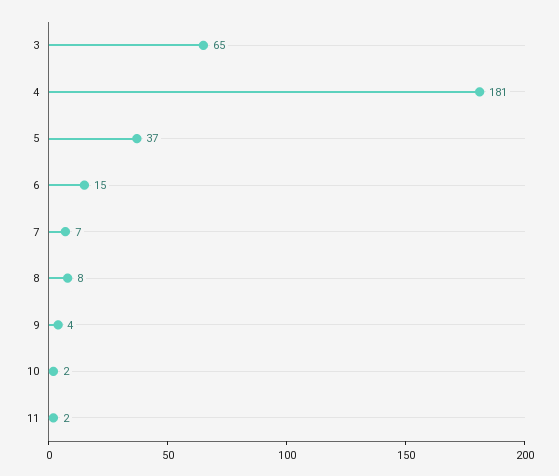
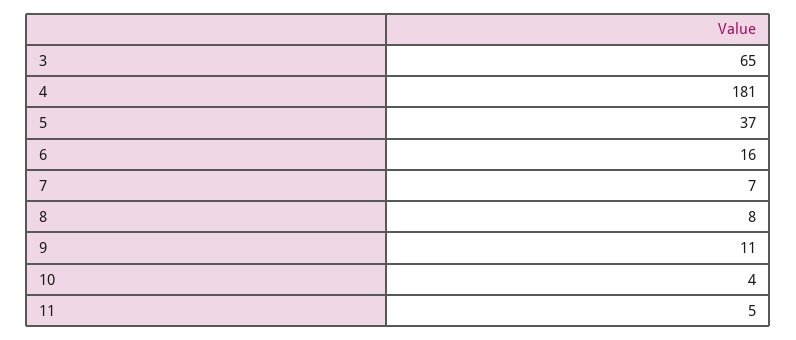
6: 15 -> 16
9: 4 -> 11
10: 2 -> 4
11: 2 -> 5

